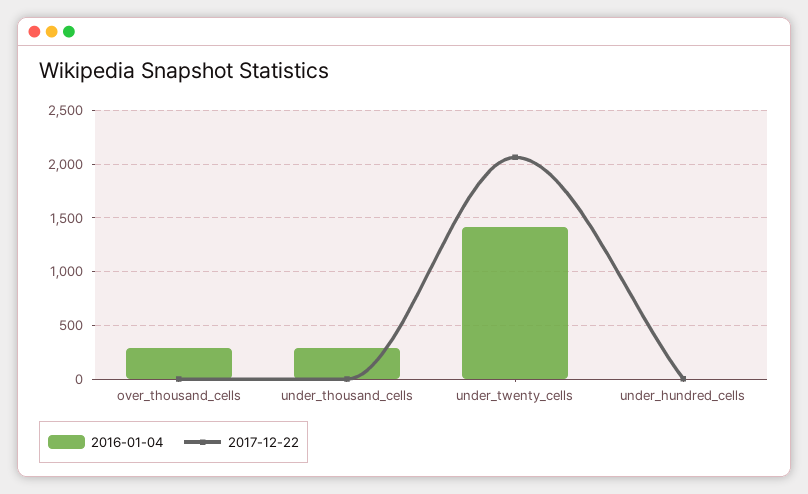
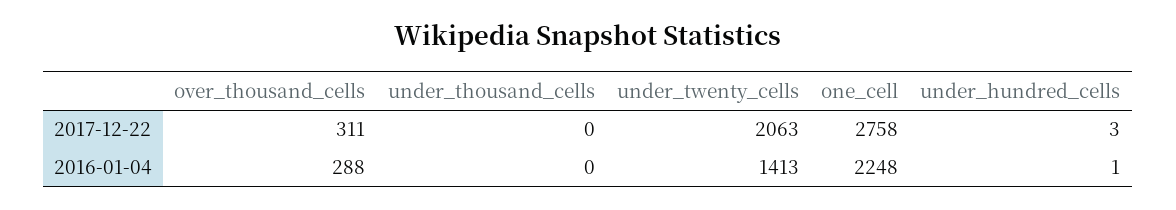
2017-12-22, over_thousand_cells: 0 -> 311
2016-01-04, under_thousand_cells: 300 -> 0
2017-12-22, one_cell: none -> 2758
2016-01-04, one_cell: none -> 2248

